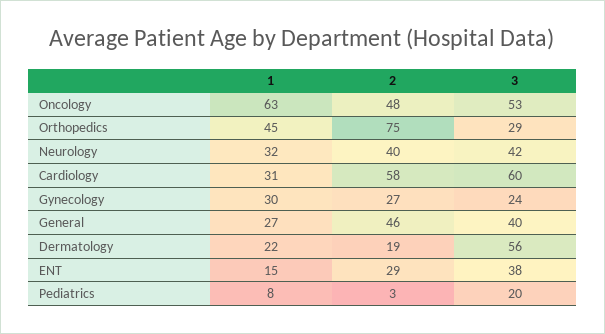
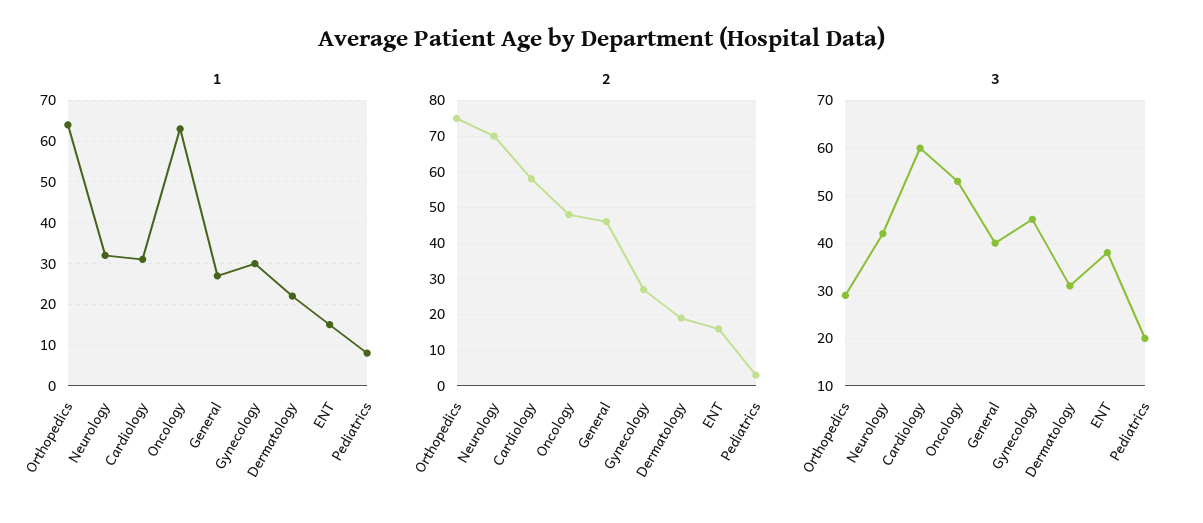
1, Orthopedics: 45 -> 65
2, Neurology: 40 -> 70
3, Gynecology: 24 -> 45
3, Dermatology: 56 -> 30
2, ENT: 29 -> 15

